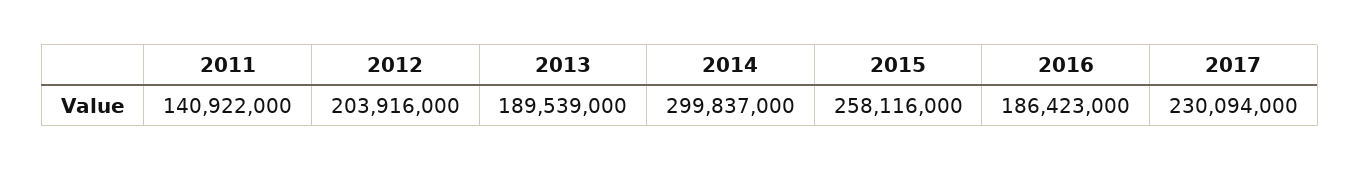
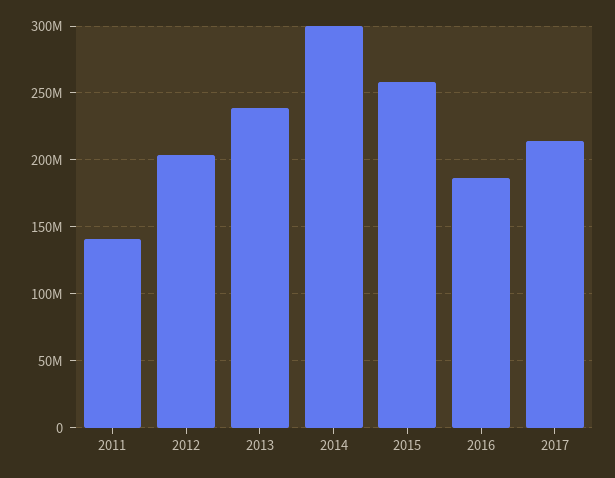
2013: 189539000 -> 240000000
2017: 230094000 -> 215000000

